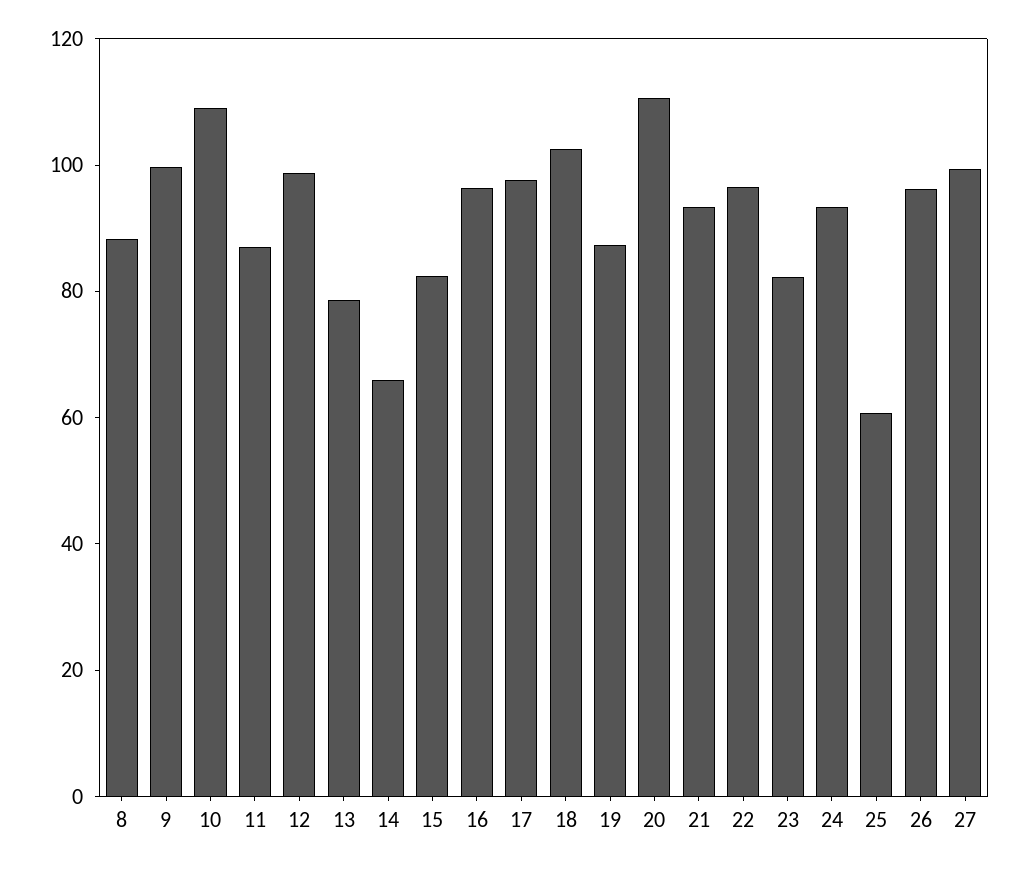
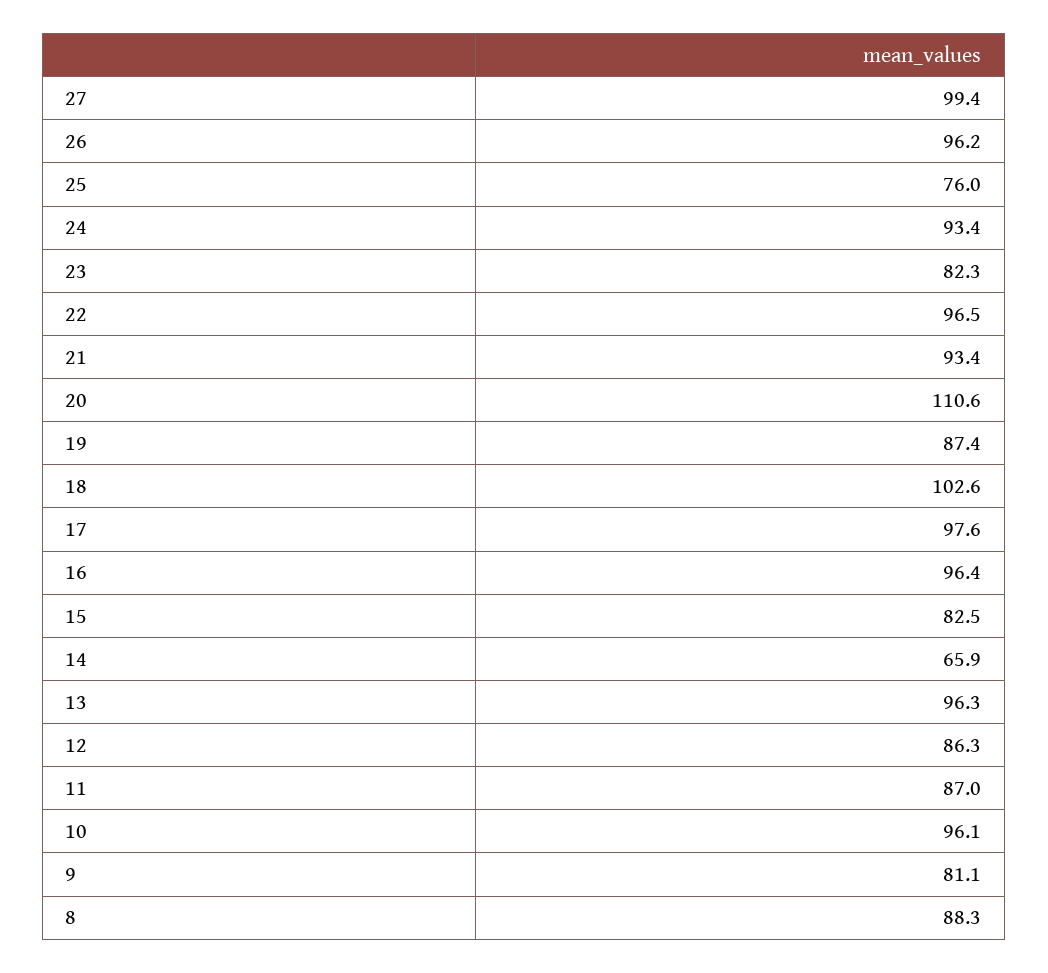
9: 100 -> 81.1
10: 110 -> 96.1
12: 100 -> 86.3
13: 80 -> 96.3
25: 60 -> 76

